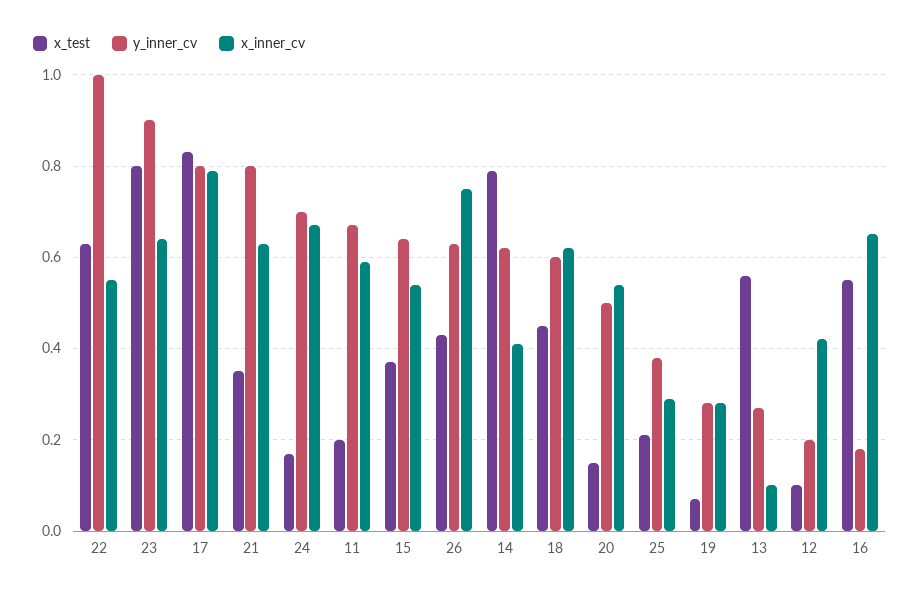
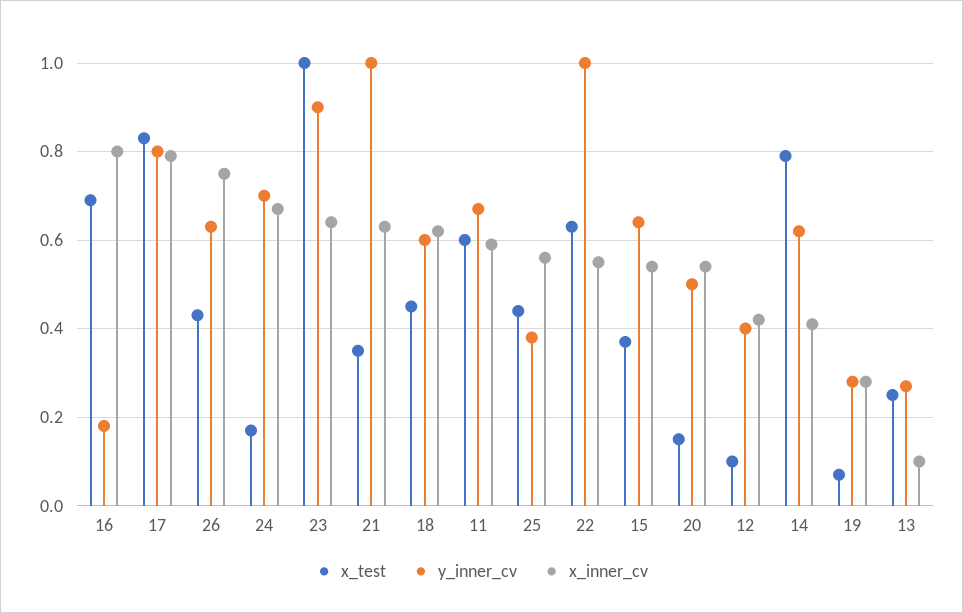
x_test, 23: 0.8 -> 1
y_inner_cv, 21: 0.8 -> 1
x_test, 11: 0.2 -> 0.6
x_test, 25: 0.2 -> 0.45
x_inner_cv, 25: 0.3 -> 0.55
x_test, 13: 0.55 -> 0.25
y_inner_cv, 12: 0.2 -> 0.4
x_test, 16: 0.55 -> 0.7
x_inner_cv, 16: 0.65 -> 0.8

